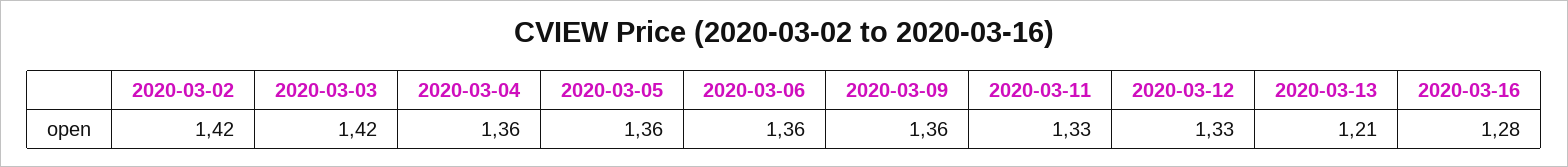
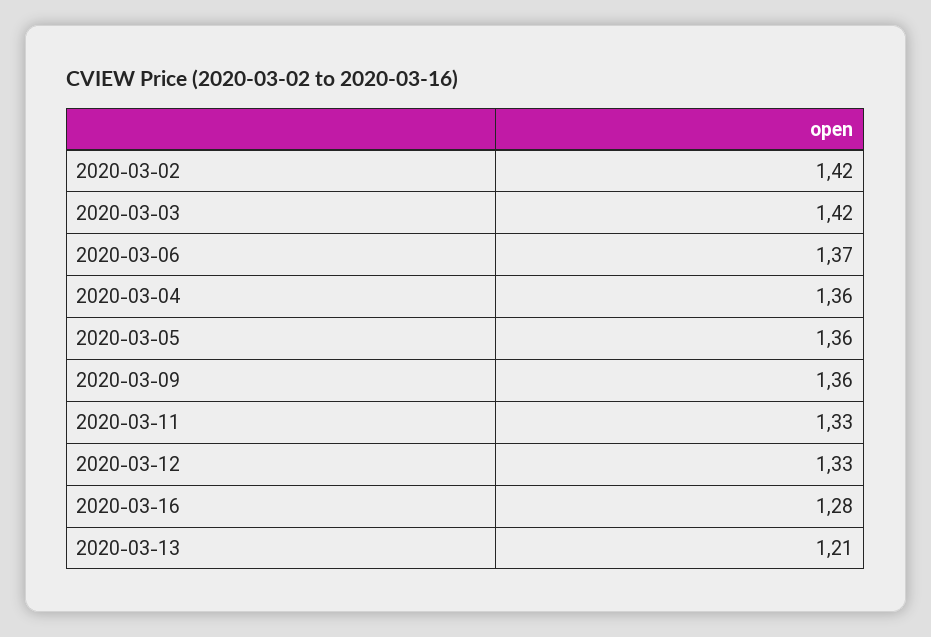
2020-03-06: 1.36 -> 1.37

